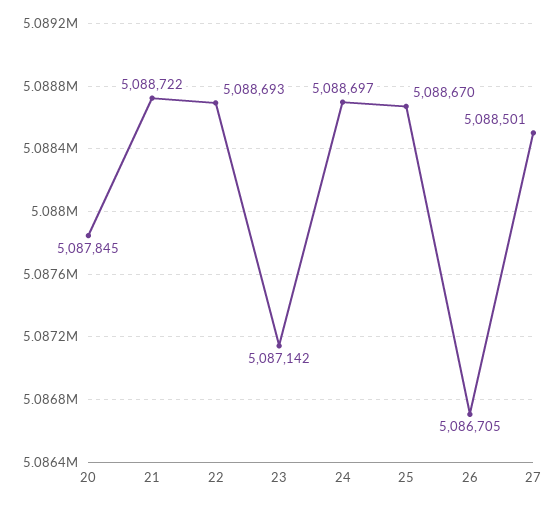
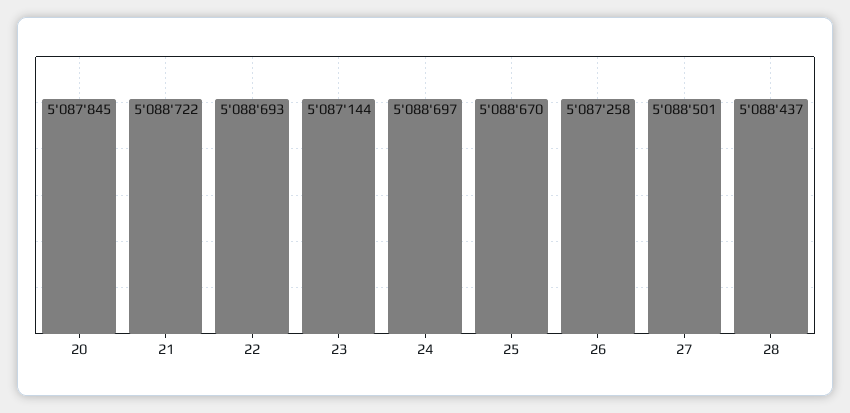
23: 5087142 -> 5087144
26: 5086705 -> 5087258
28: none -> 5088437

